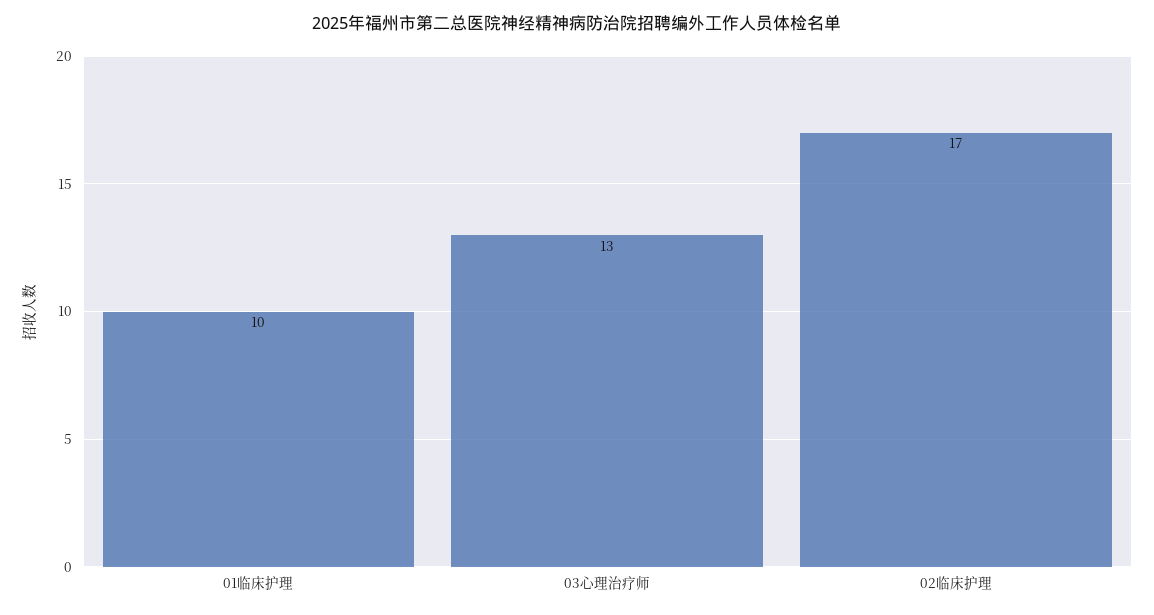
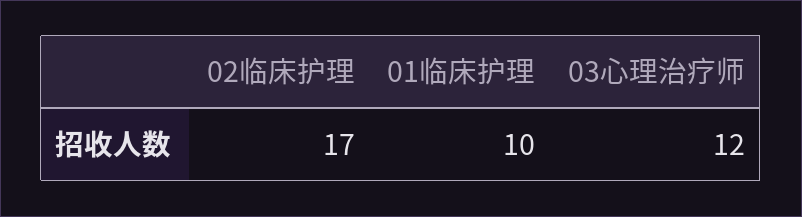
03心理治疗师: 13 -> 12

